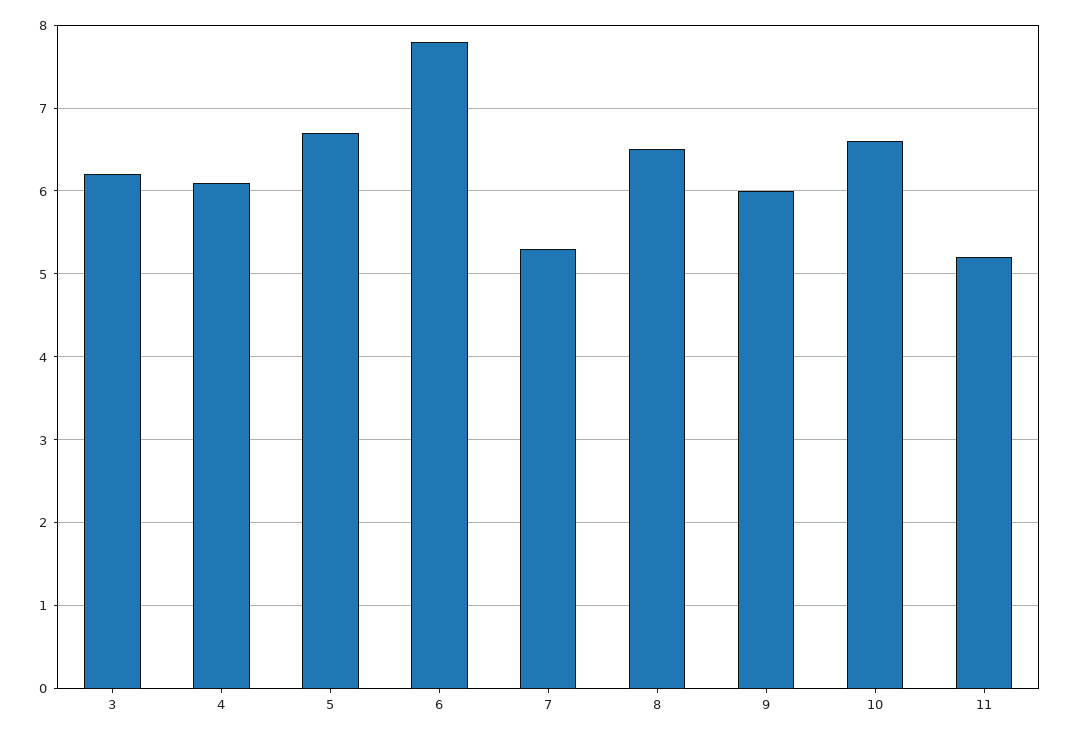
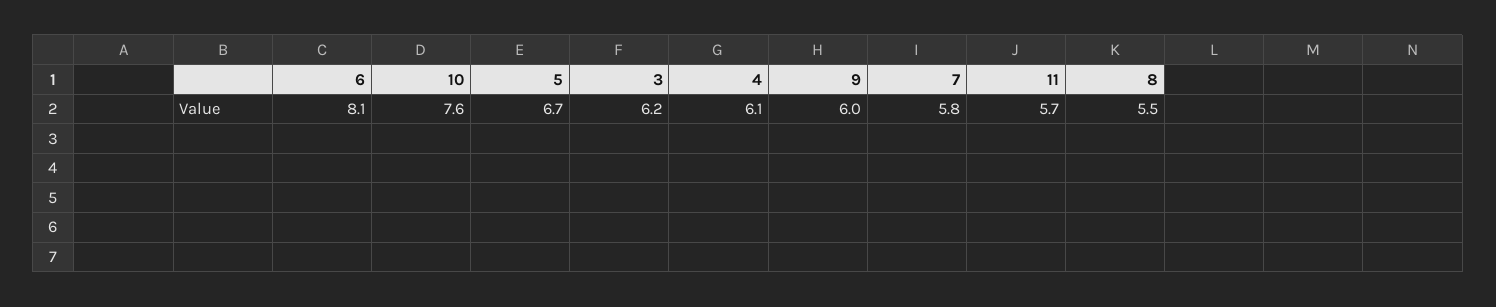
6: 7.8 -> 8.1
7: 5.3 -> 5.8
8: 6.5 -> 5.5
10: 6.6 -> 7.6
11: 5.2 -> 5.7

